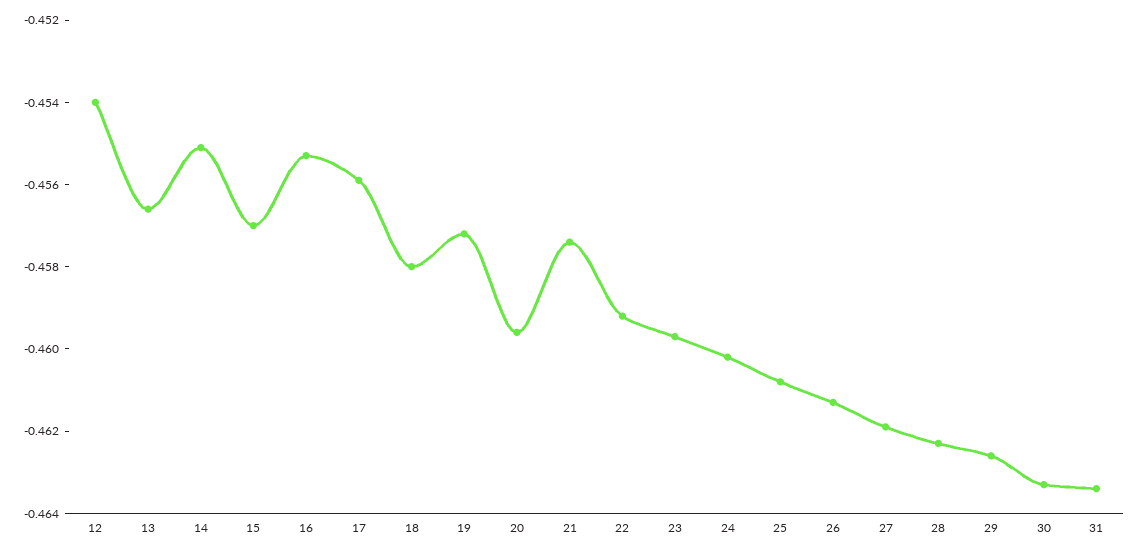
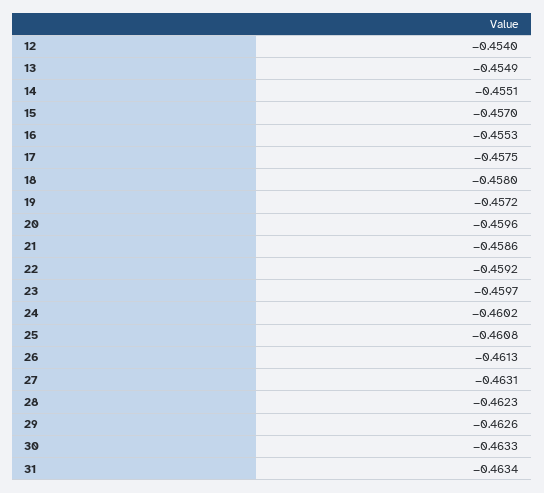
13: -0.4565 -> -0.4549
17: -0.456 -> -0.4575
21: -0.4575 -> -0.4586
27: -0.462 -> -0.4631

